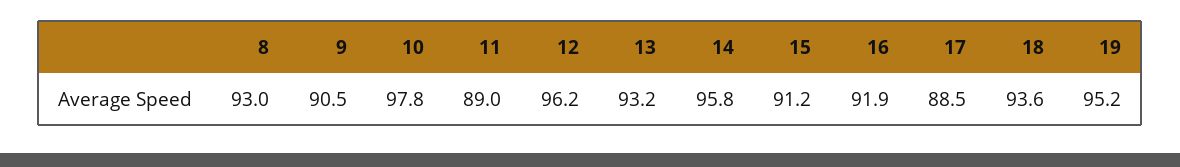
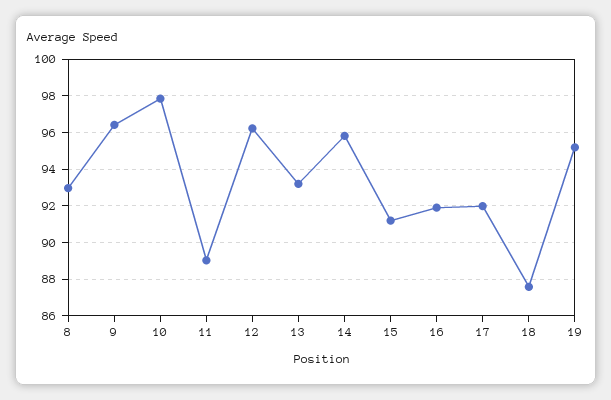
9: 90.5 -> 96.5
17: 88.5 -> 92
18: 93.6 -> 87.5

